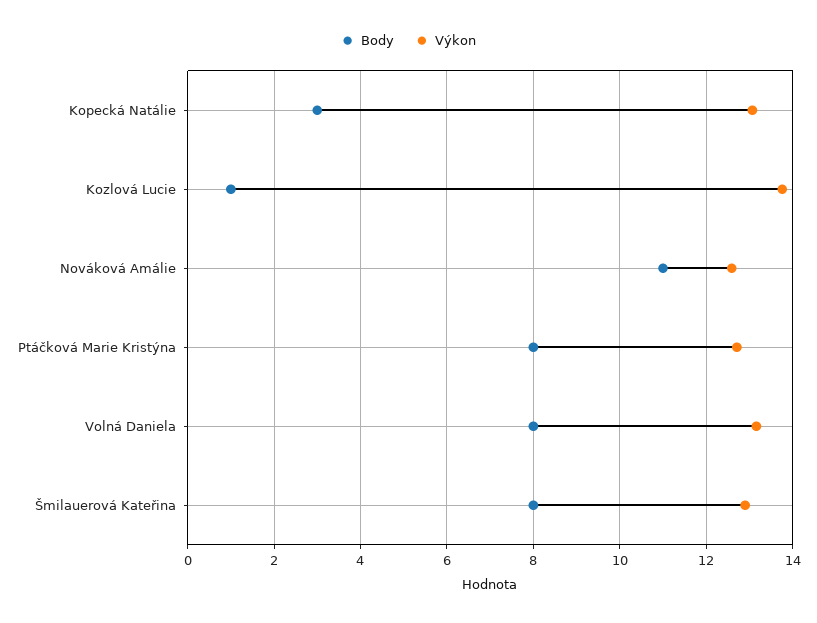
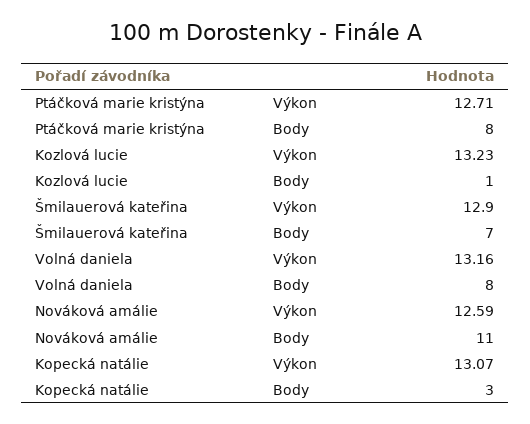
Výkon, Kozlová Lucie: 13.8 -> 13.23
Body, Šmilauerová Kateřina: 8 -> 7

